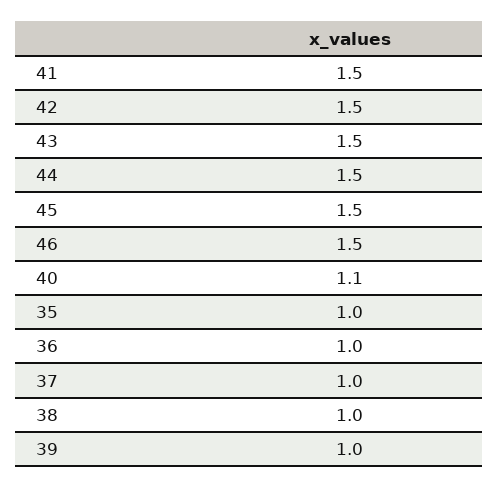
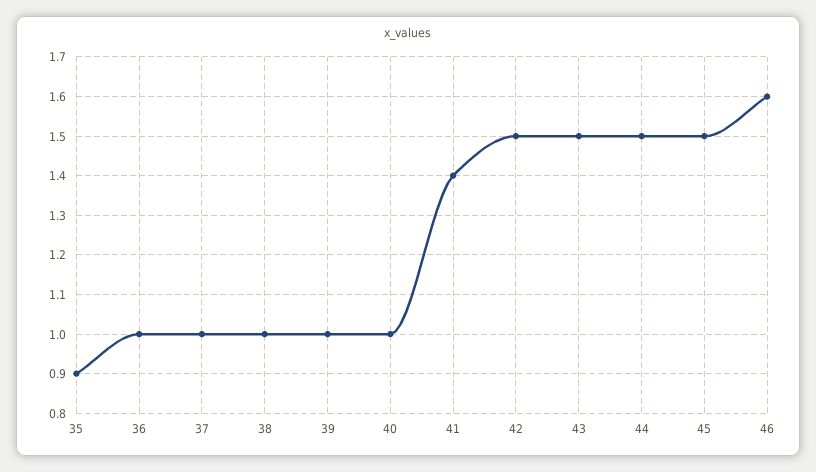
41: 1.5 -> 1.4
46: 1.5 -> 1.6
40: 1.1 -> 1
35: 1 -> 0.9

